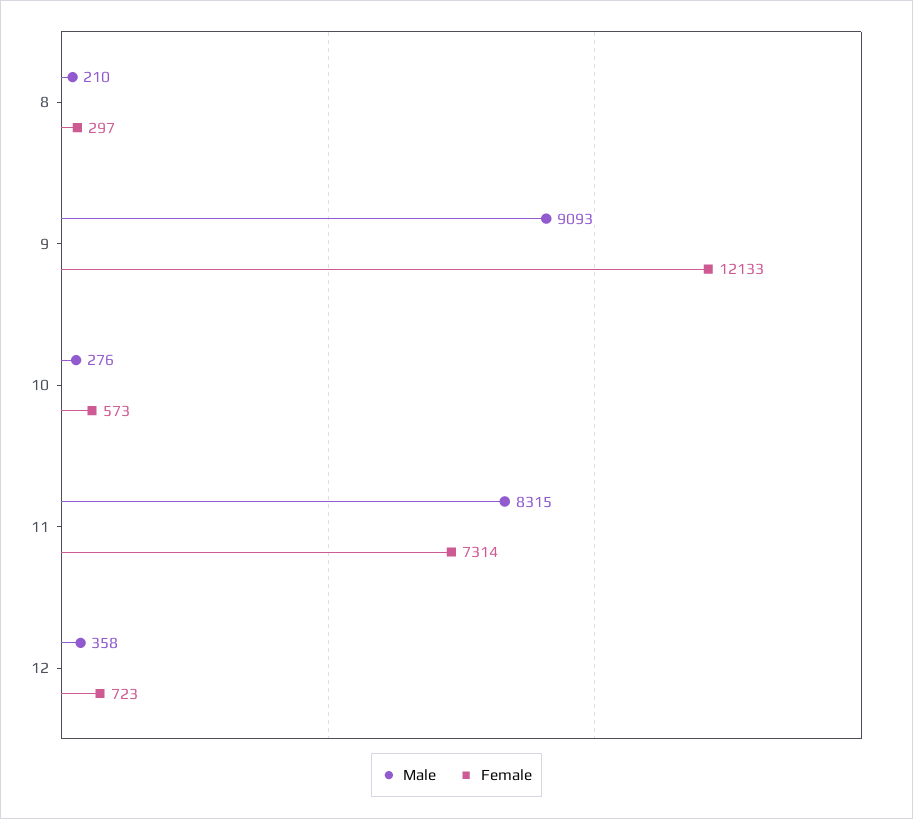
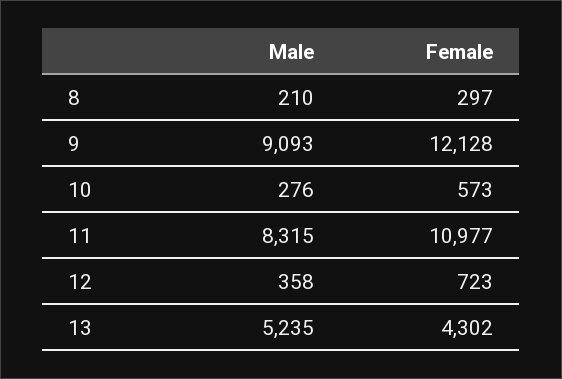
Female, 9: 12133 -> 12128
Female, 11: 7314 -> 10977
Male, 13: none -> 5235
Female, 13: none -> 4302

